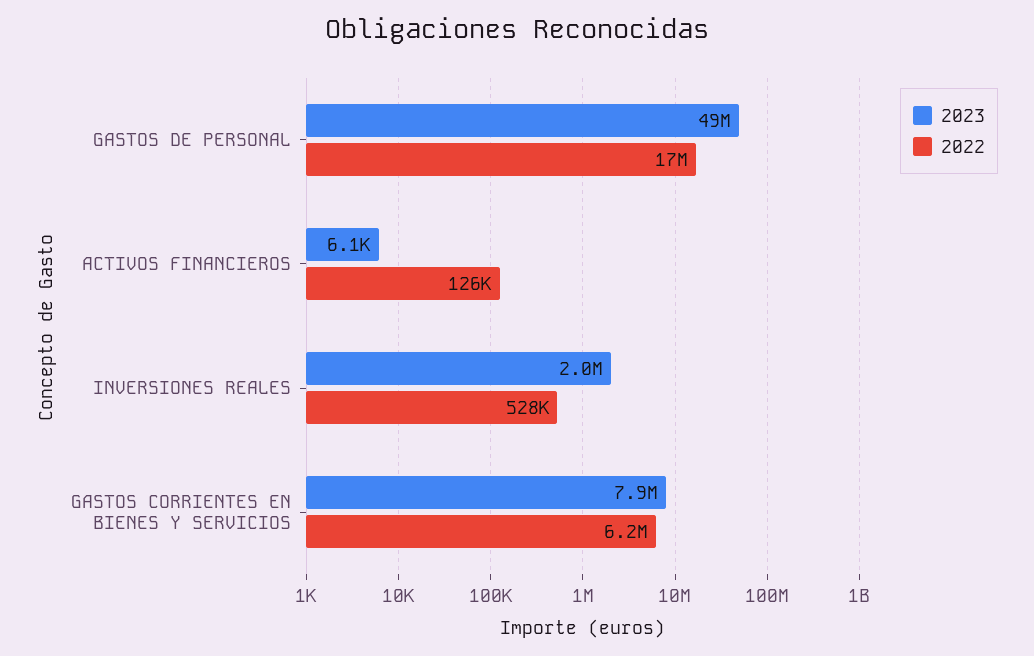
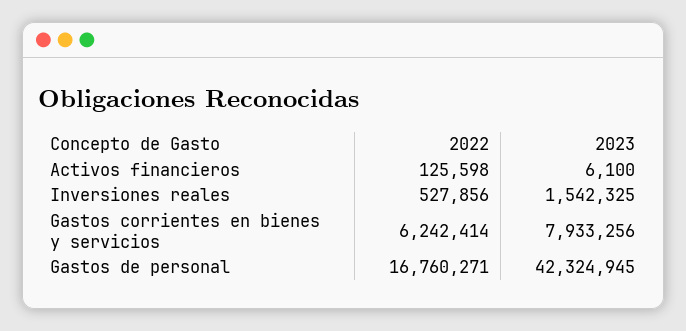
2023, GASTOS DE PERSONAL: 49000000 -> 42324945
2023, INVERSIONES REALES: 2000000 -> 1542325

